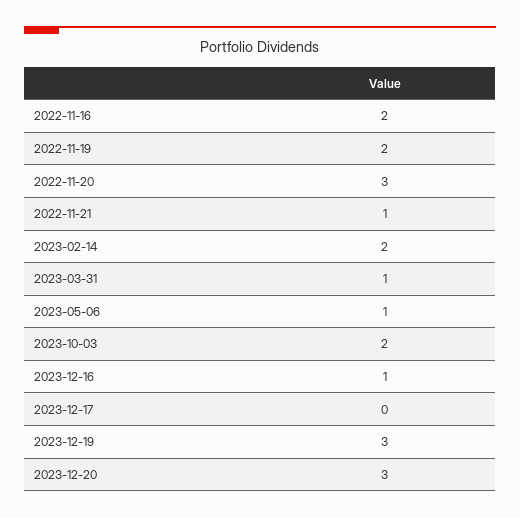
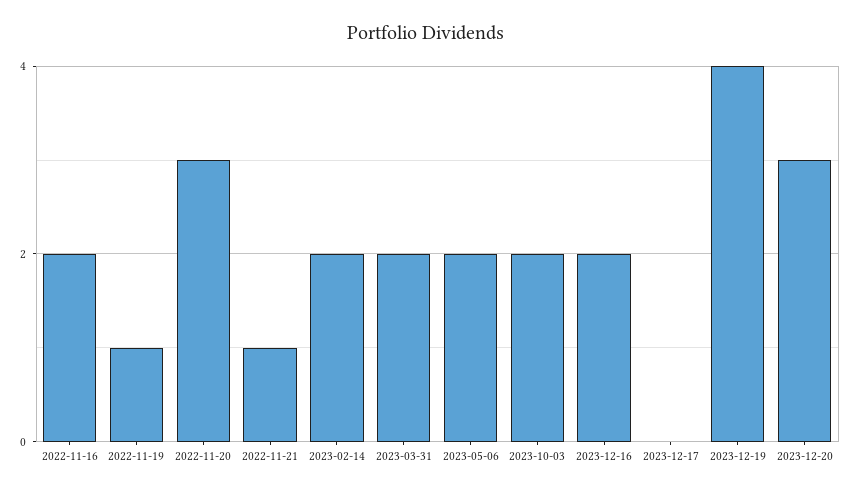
2022-11-19: 2 -> 1
2023-03-31: 1 -> 2
2023-05-06: 1 -> 2
2023-12-16: 1 -> 2
2023-12-19: 3 -> 4

